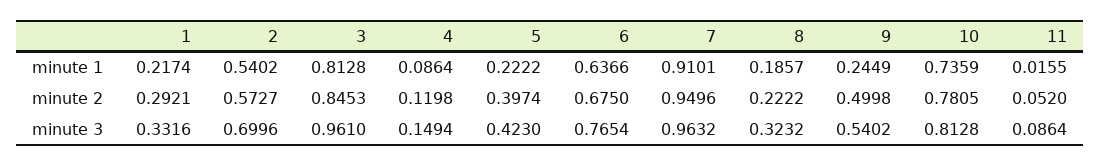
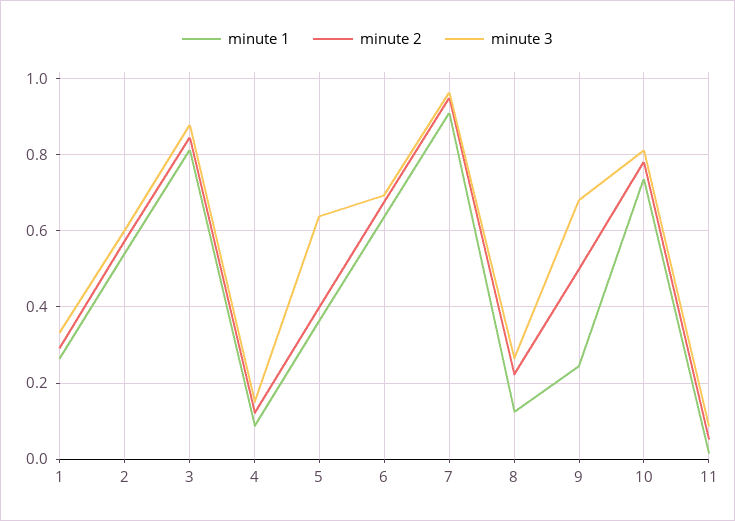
minute 1, 1: 0.2174 -> 0.26
minute 1, 5: 0.2222 -> 0.36
minute 1, 8: 0.1857 -> 0.12
minute 3, 2: 0.6996 -> 0.6
minute 3, 3: 0.961 -> 0.88
minute 3, 5: 0.423 -> 0.64
minute 3, 6: 0.7654 -> 0.7
minute 3, 8: 0.3232 -> 0.26
minute 3, 9: 0.5402 -> 0.68

